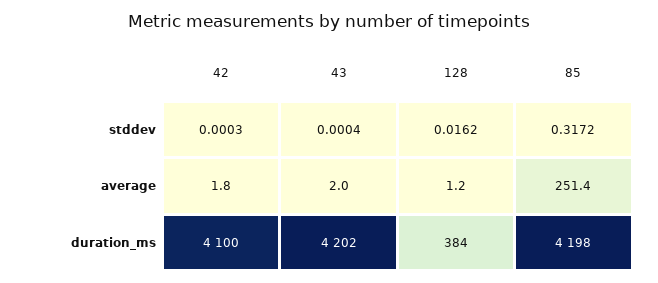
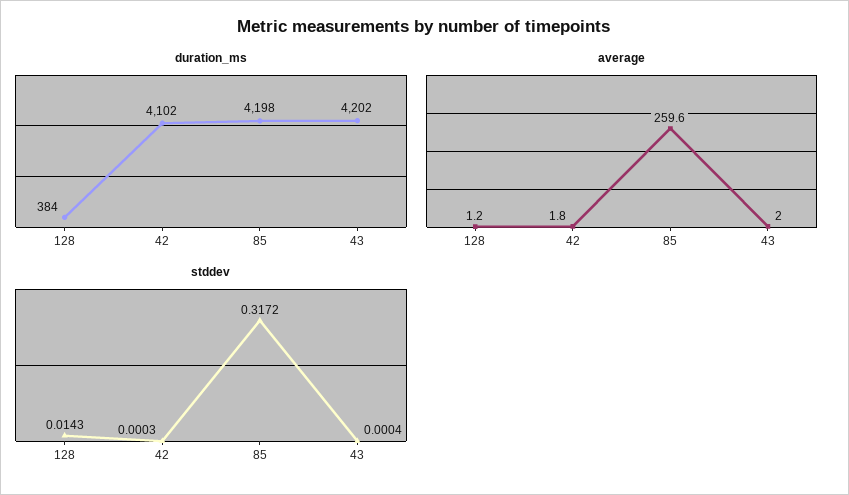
stddev, 128: 0.0162 -> 0.0143
average, 85: 251.4 -> 259.6
duration_ms, 42: 4100 -> 4102

